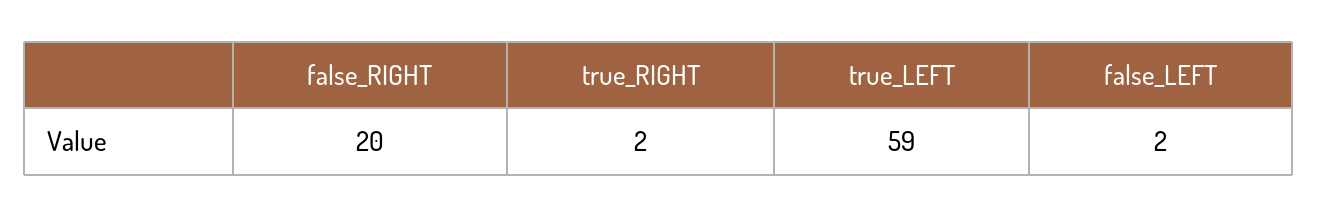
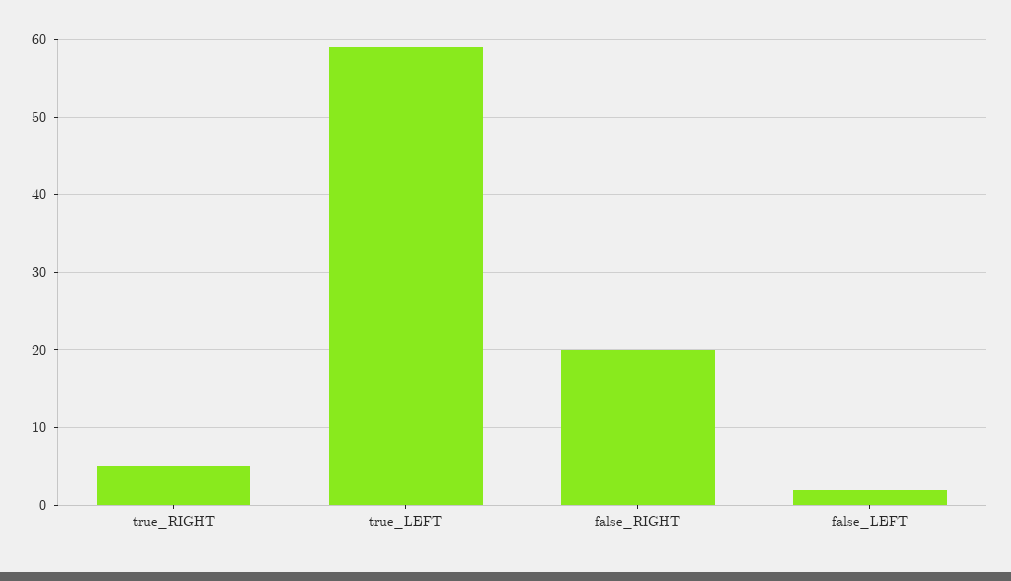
true_RIGHT: 2 -> 5

